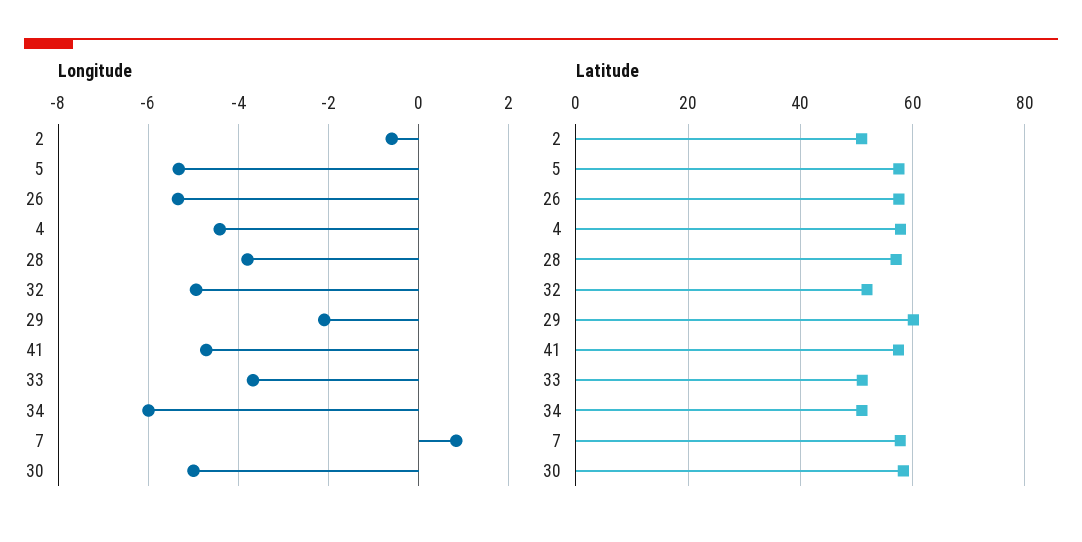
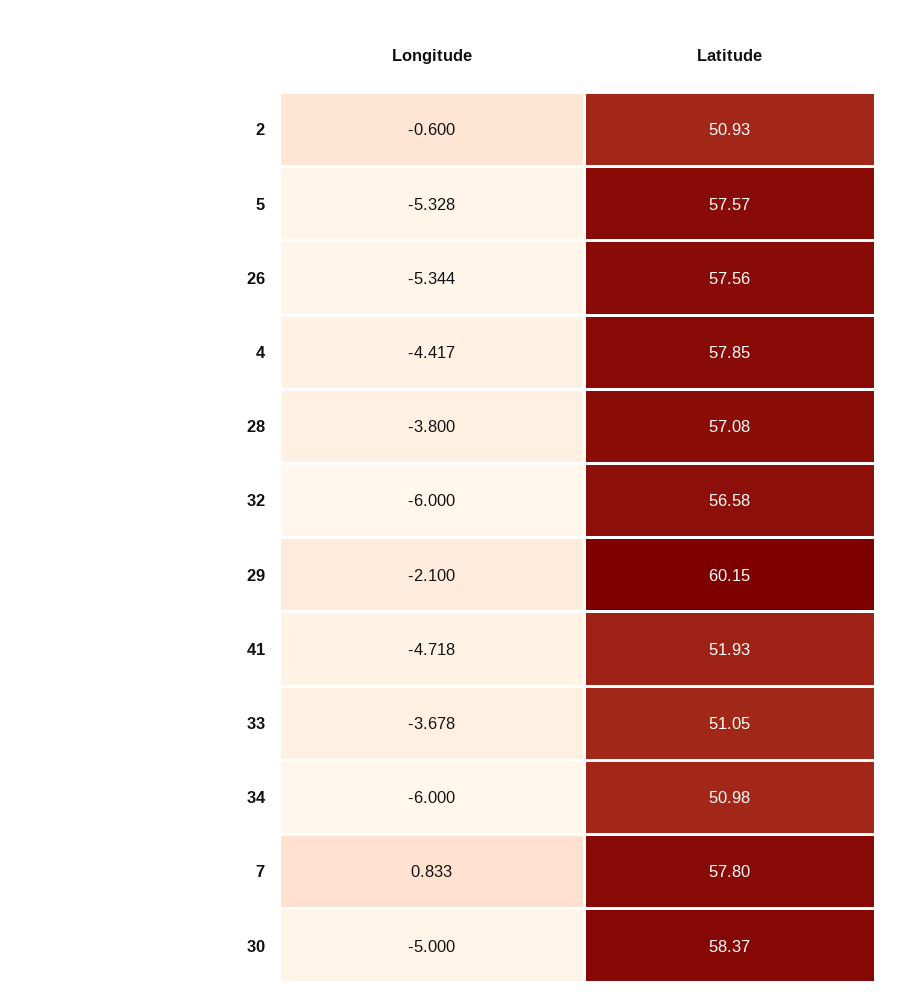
Longitude, 32: -5 -> -6
Latitude, 32: 52 -> 56.58
Latitude, 41: 58 -> 51.93

